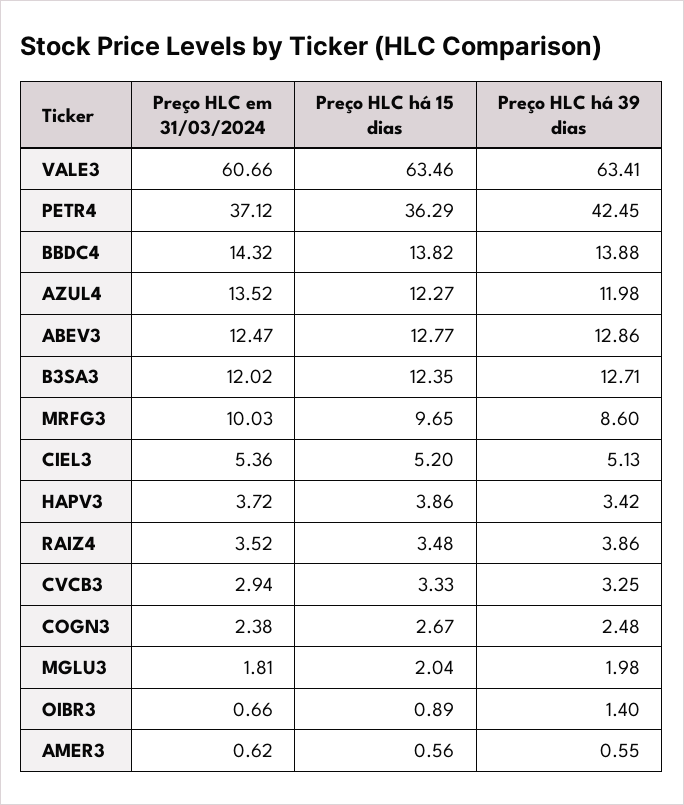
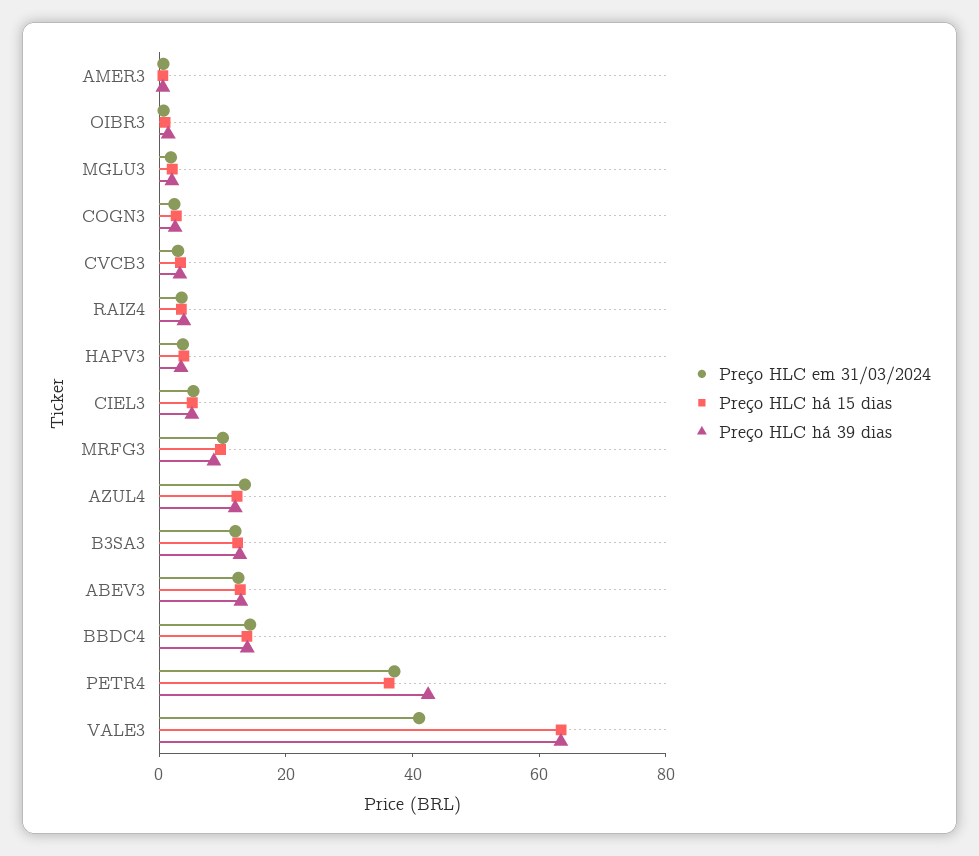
Preço HLC em 31/03/2024, VALE3: 60.66 -> 40

